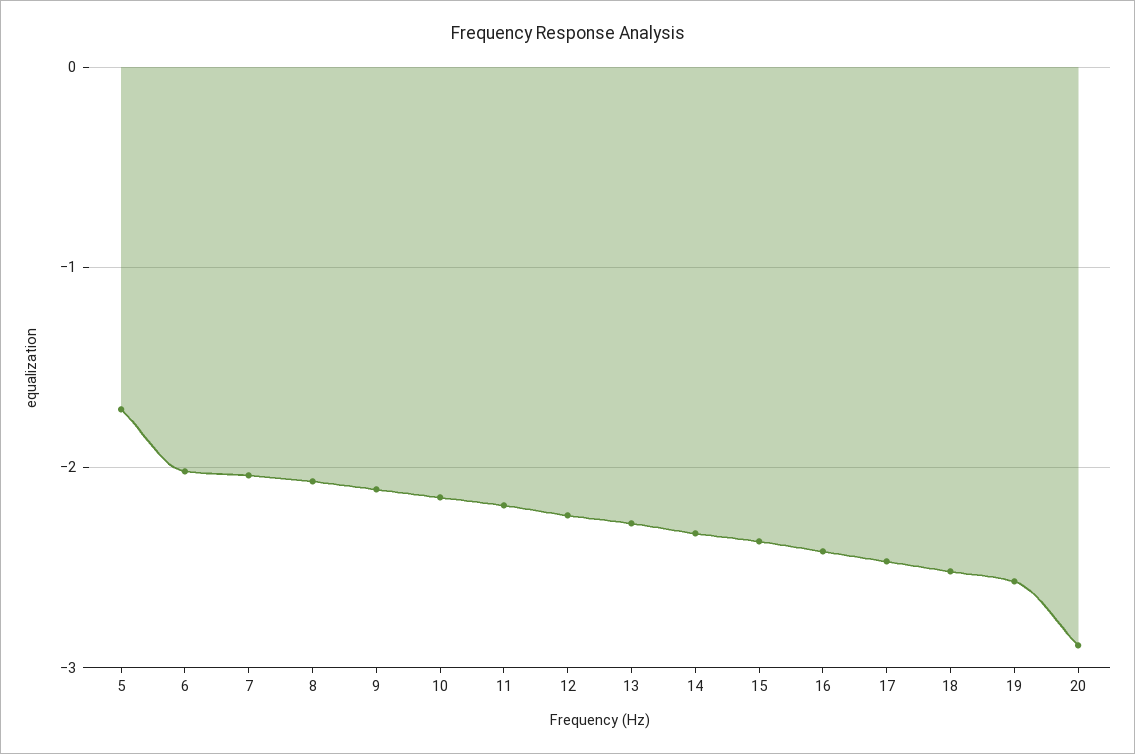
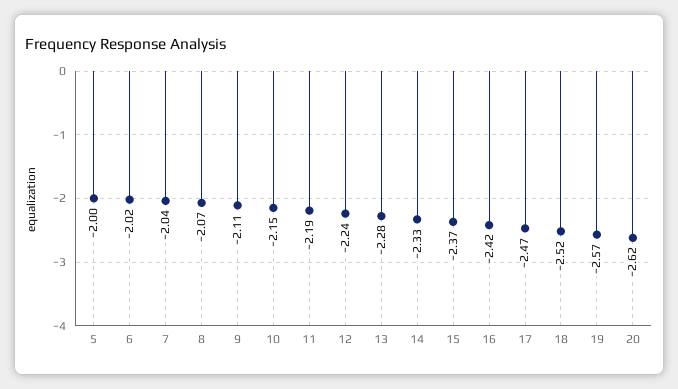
5: -1.7 -> -2
20: -2.9 -> -2.62

